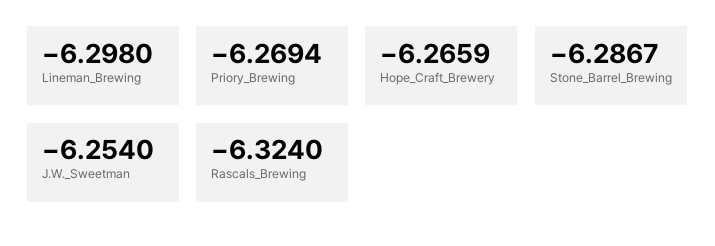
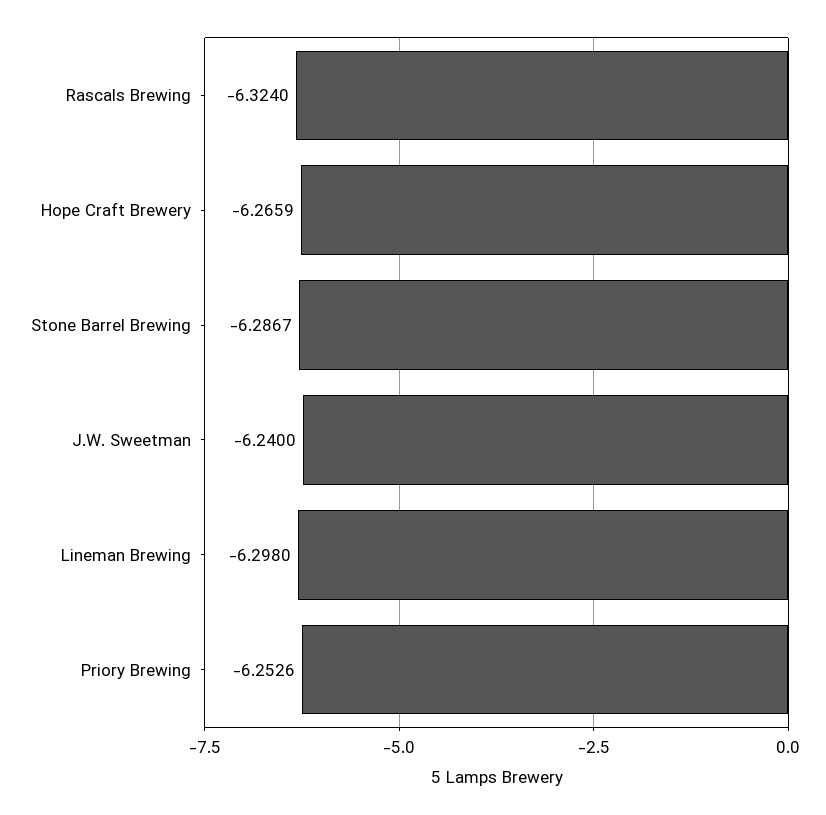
Priory_Brewing: -6.2694 -> -6.2526
J.W._Sweetman: -6.254 -> -6.24

